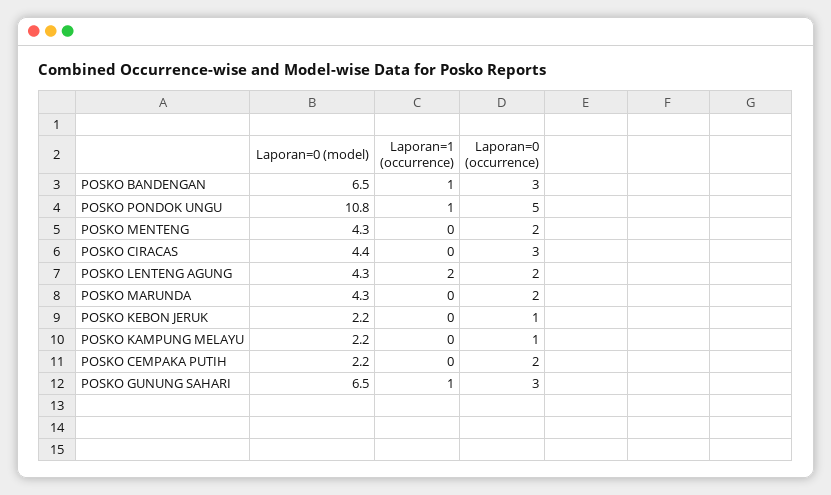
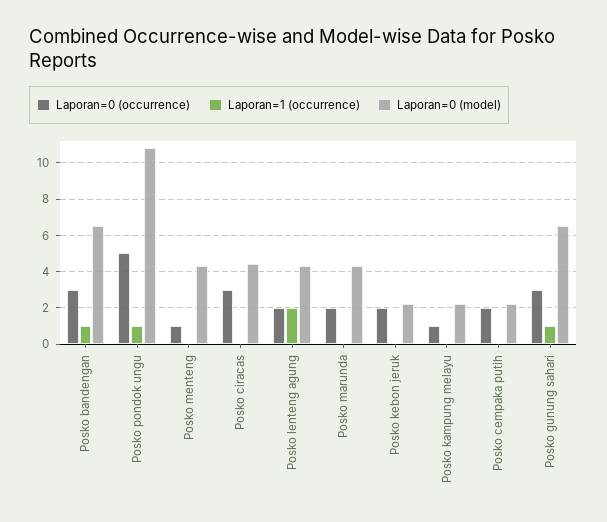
Laporan=0 (occurrence), POSKO MENTENG: 2 -> 1
Laporan=0 (occurrence), POSKO KEBON JERUK: 1 -> 2

